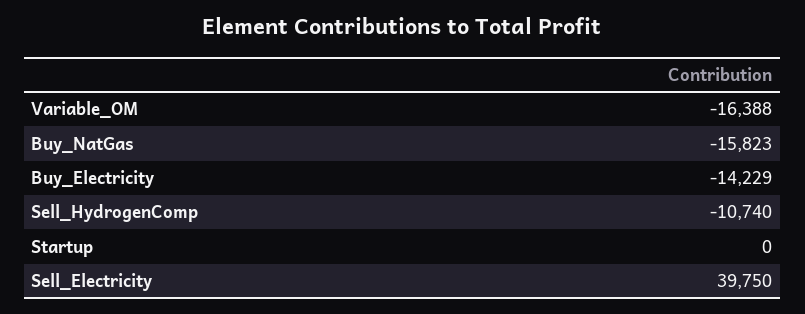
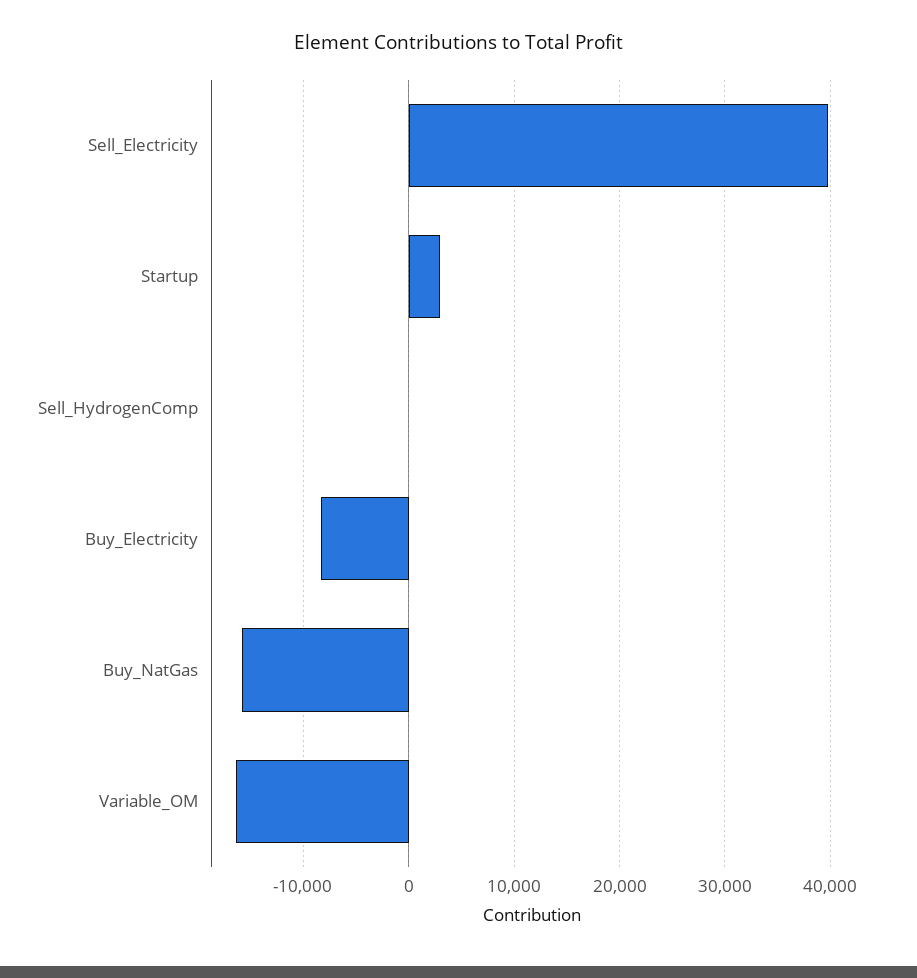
Buy_Electricity: -14229 -> -8000
Sell_HydrogenComp: -10740 -> 0
Startup: 0 -> 3000

